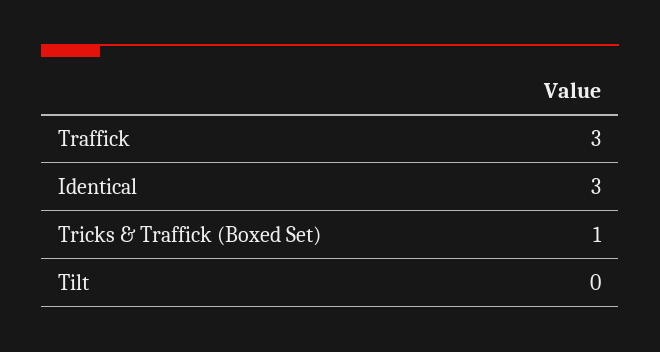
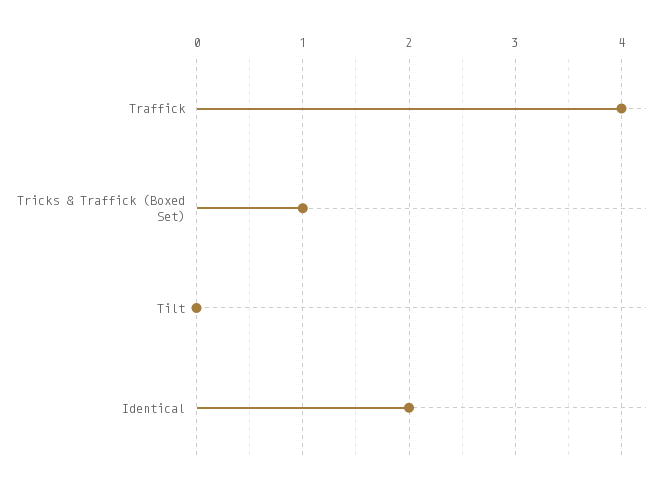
Traffick: 3 -> 4
Identical: 3 -> 2

